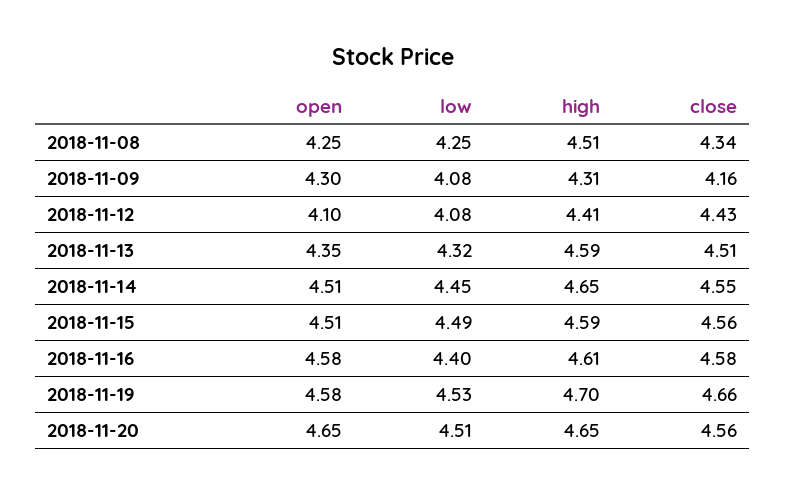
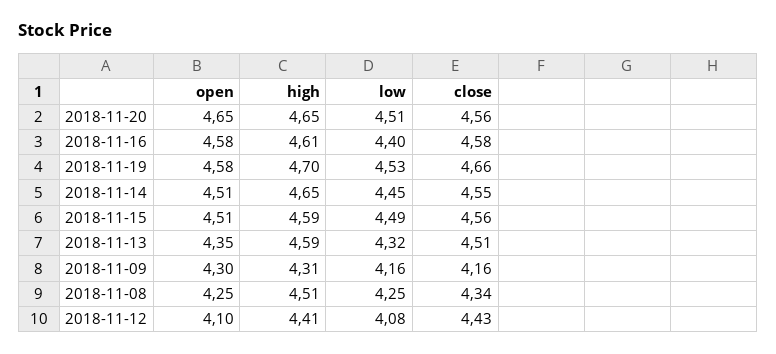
low, 2018-11-09: 4.08 -> 4.16

